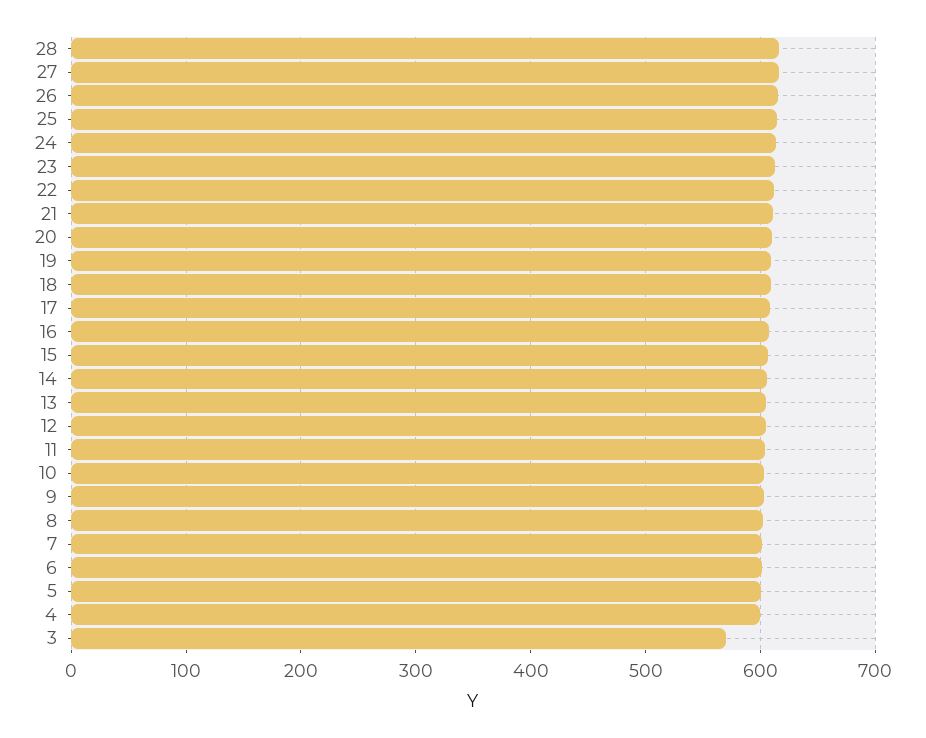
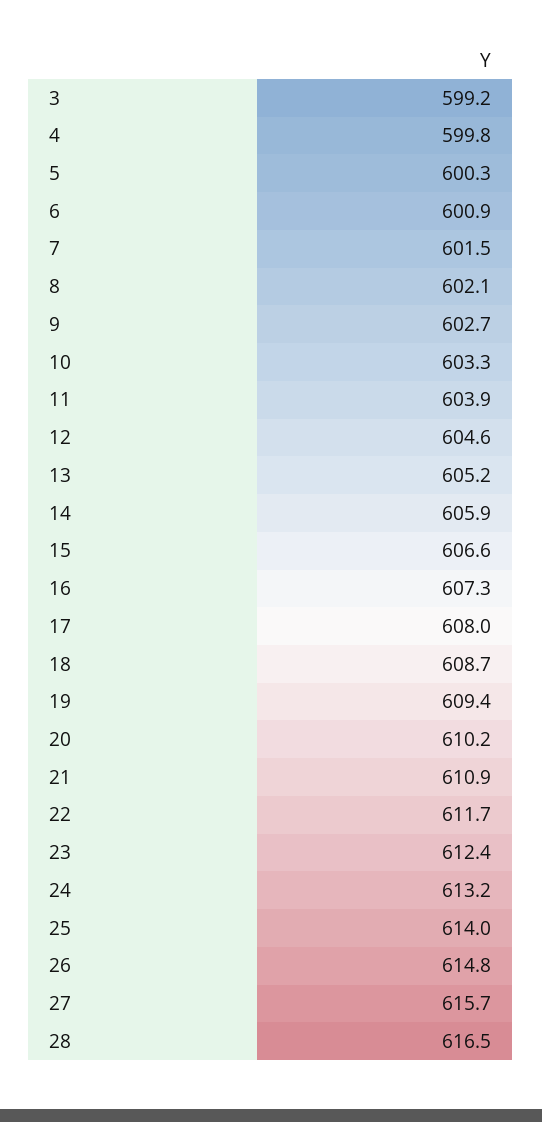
3: 570 -> 599.2

